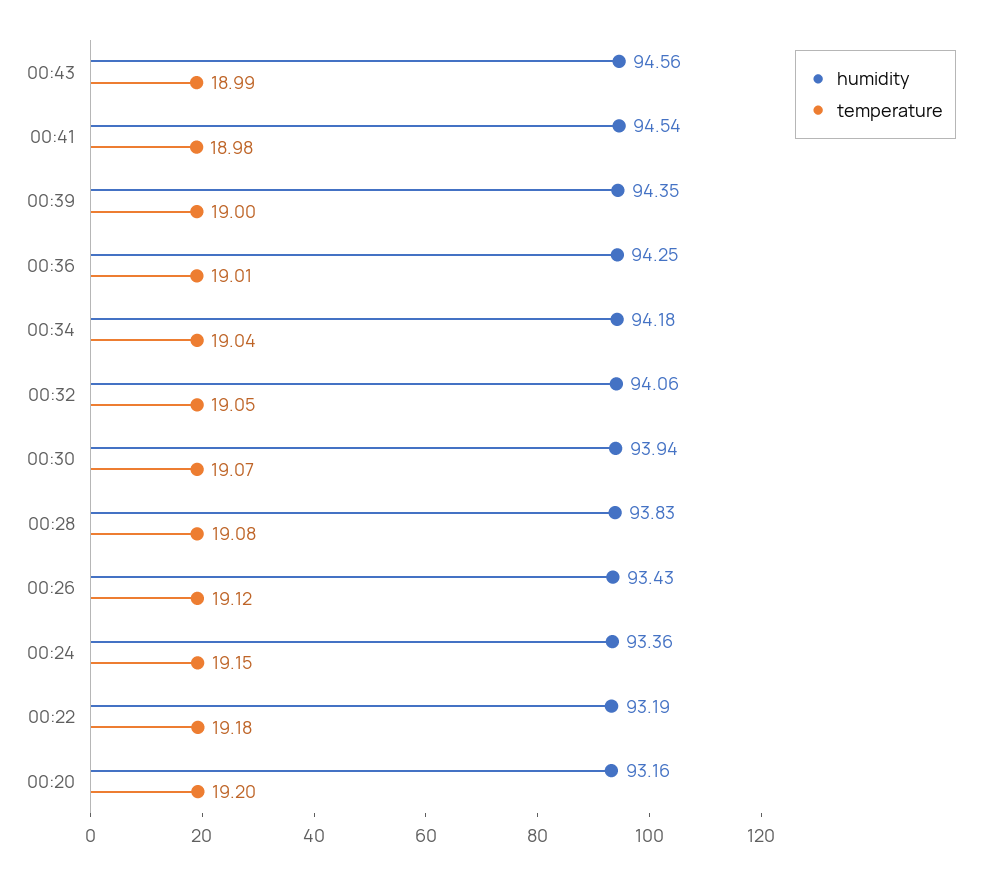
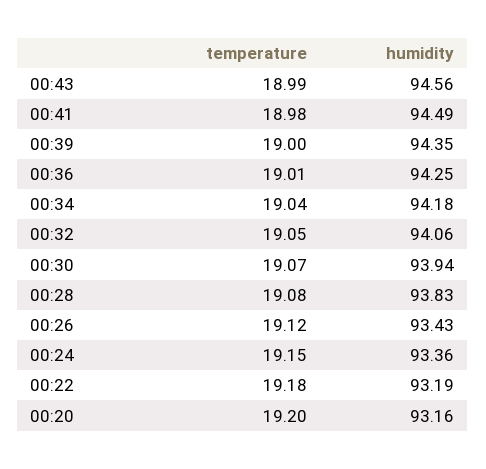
humidity, 00:41: 94.54 -> 94.49

